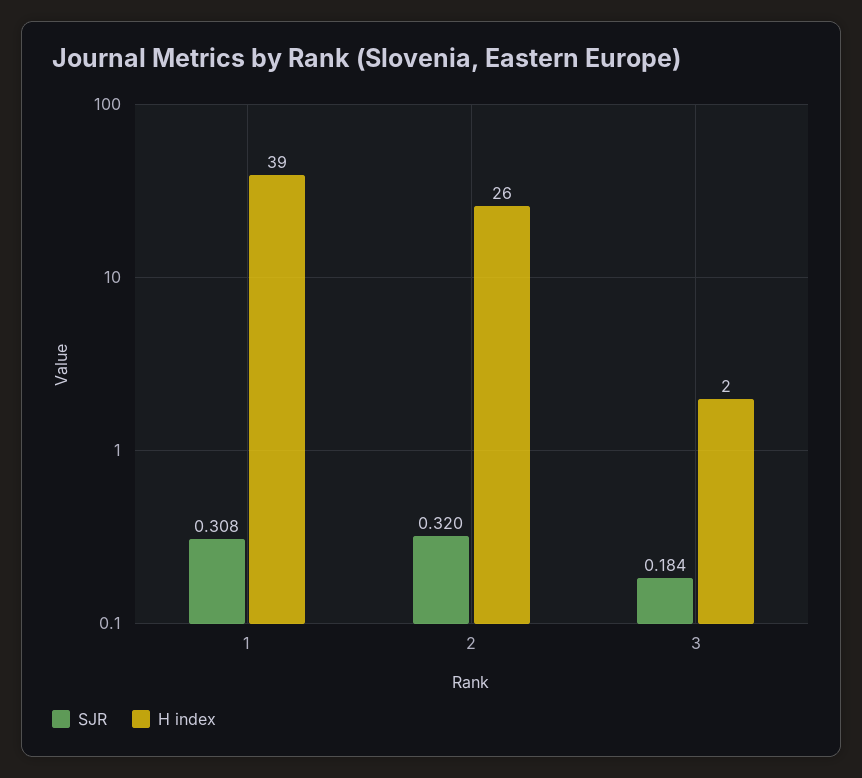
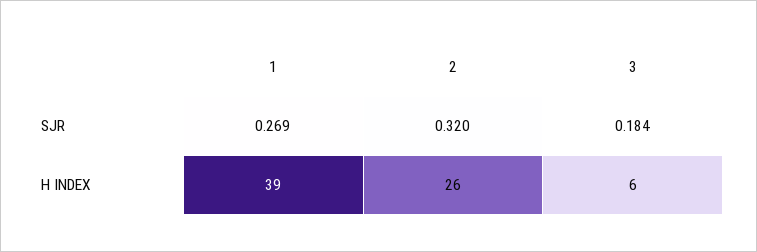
SJR, 1: 0.308 -> 0.269
H index, 3: 2 -> 6

